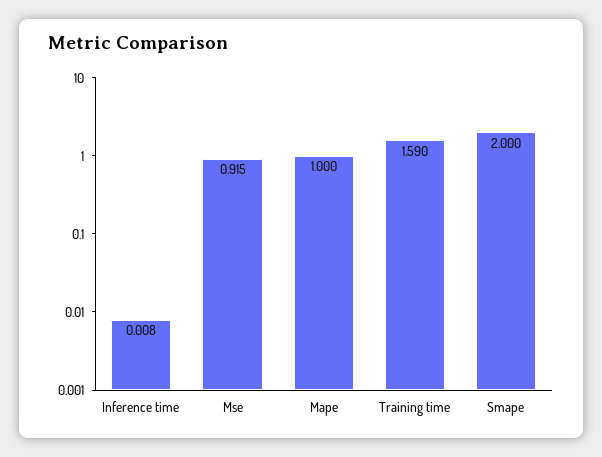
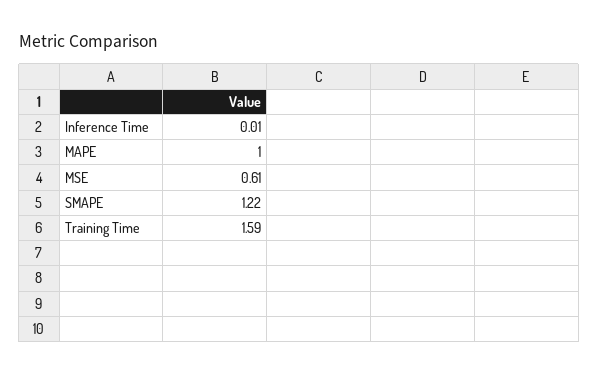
Mse: 0.915 -> 0.61
Smape: 2 -> 1.22

